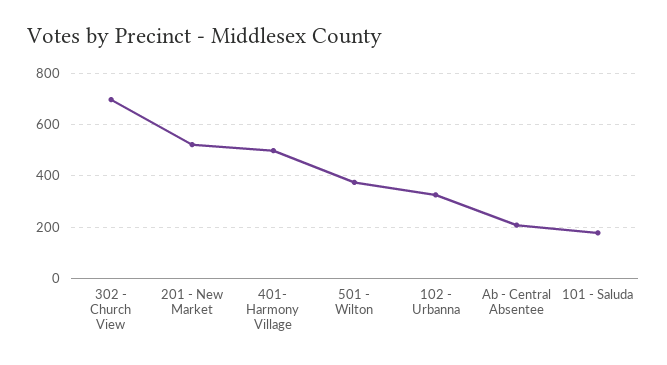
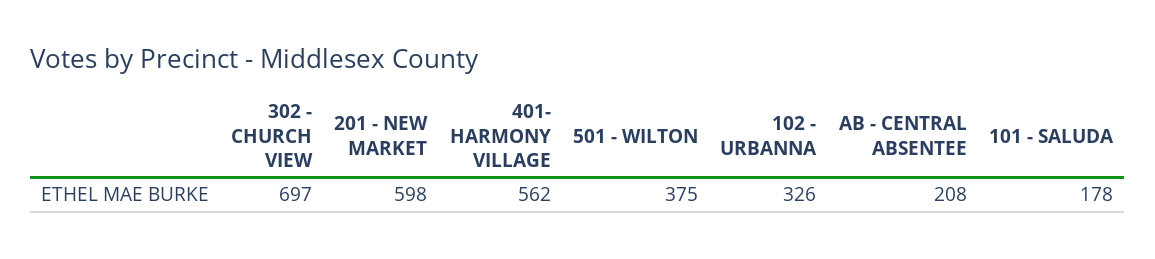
201 - New Market: 525 -> 598
401- Harmony Village: 500 -> 562

